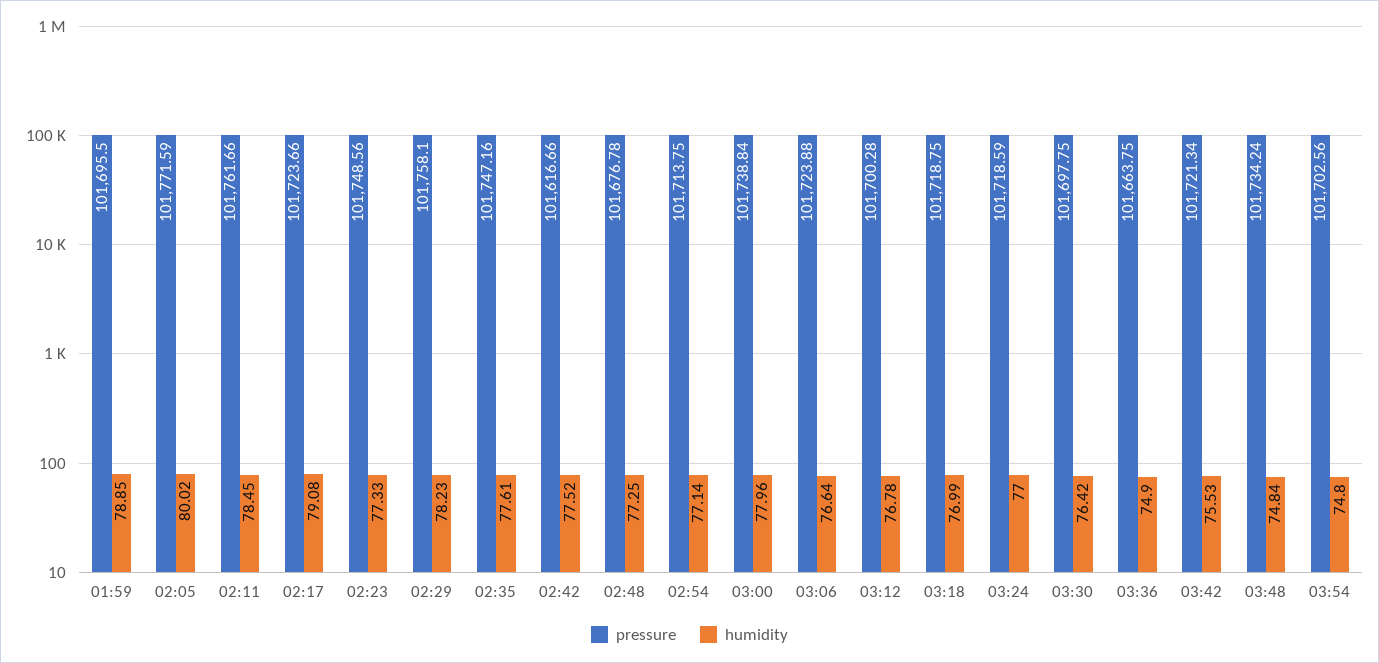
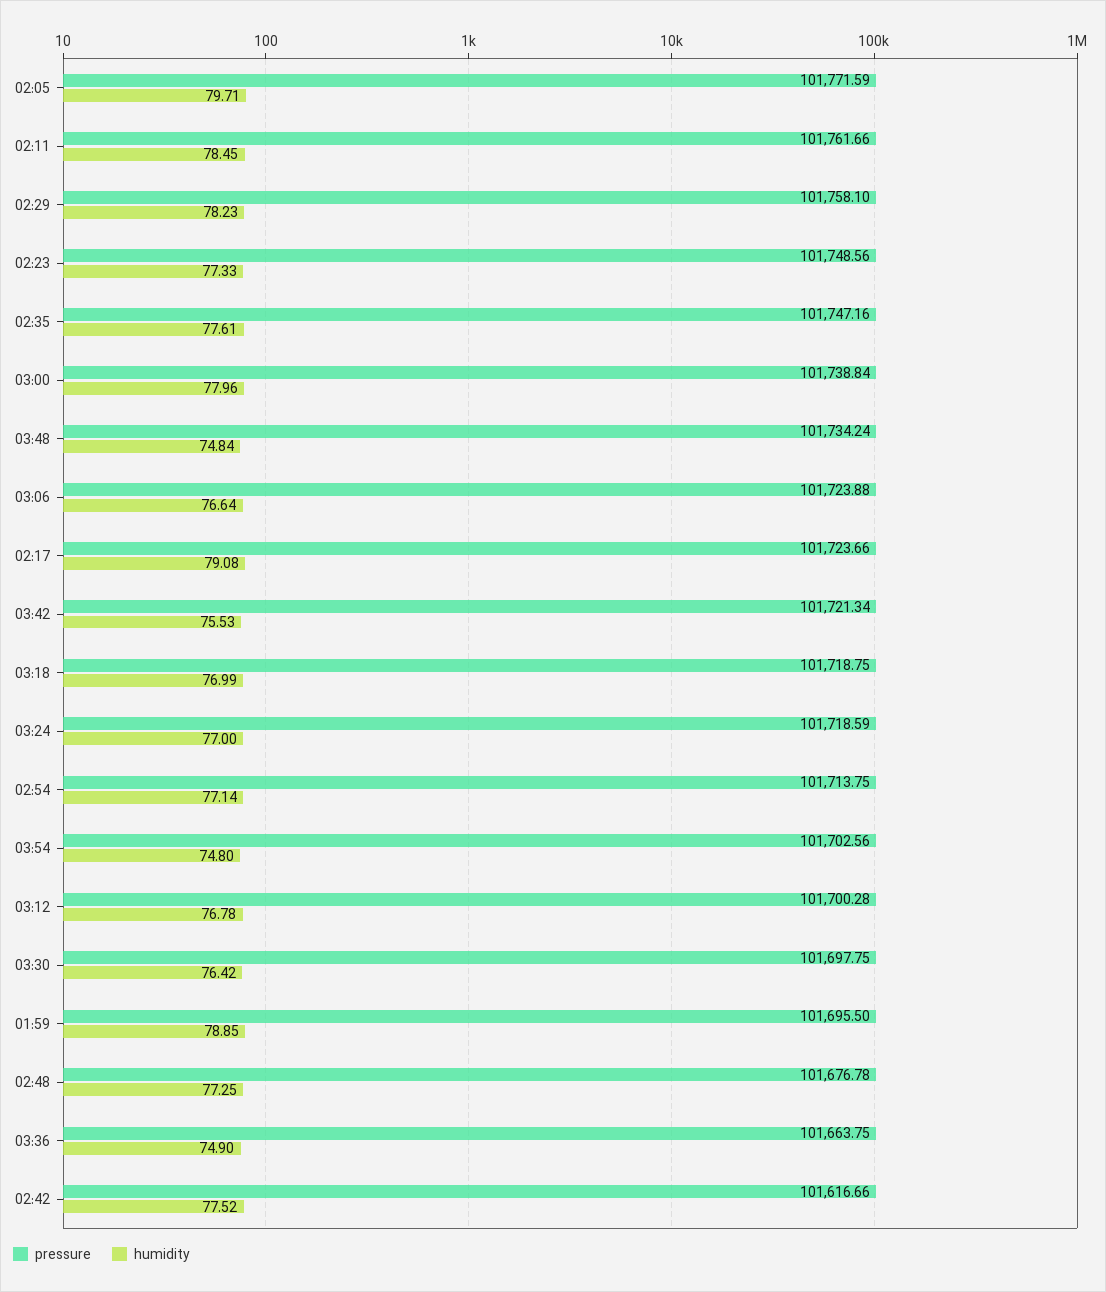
humidity, 02:05: 80.02 -> 79.71

